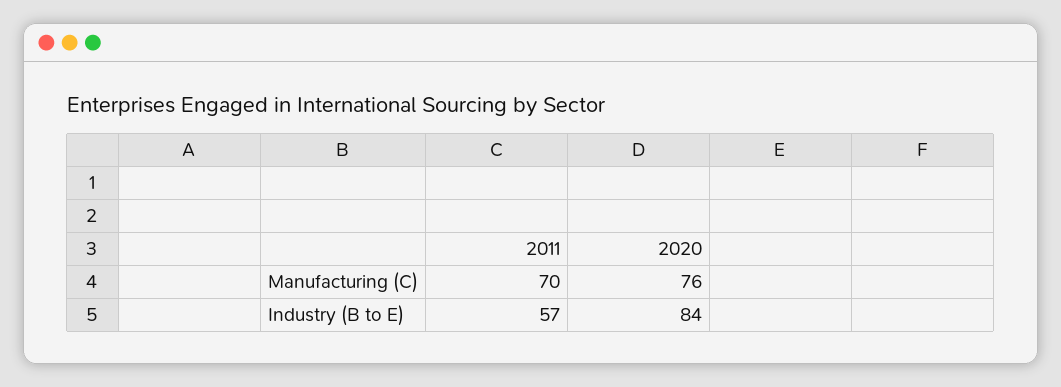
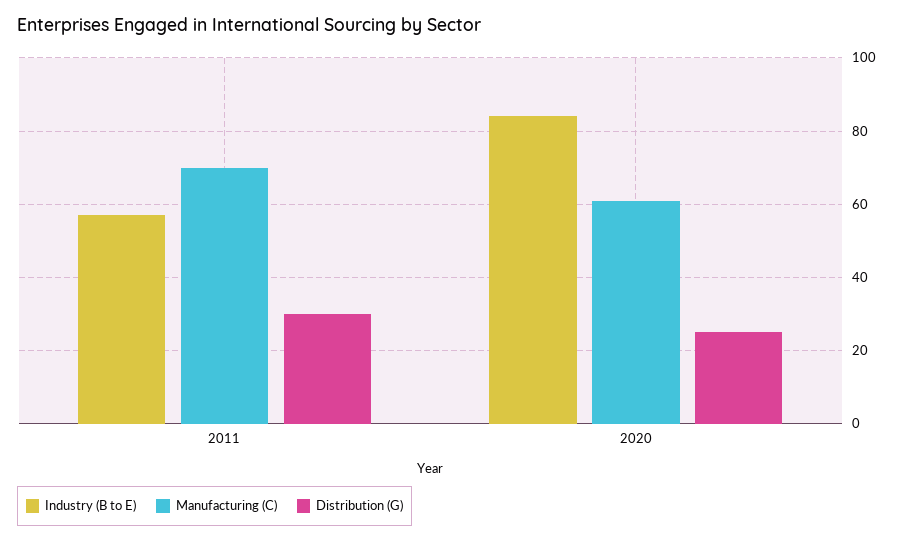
Manufacturing (C), 2020: 76 -> 60
Distribution (G), 2011: none -> 30
Distribution (G), 2020: none -> 25

